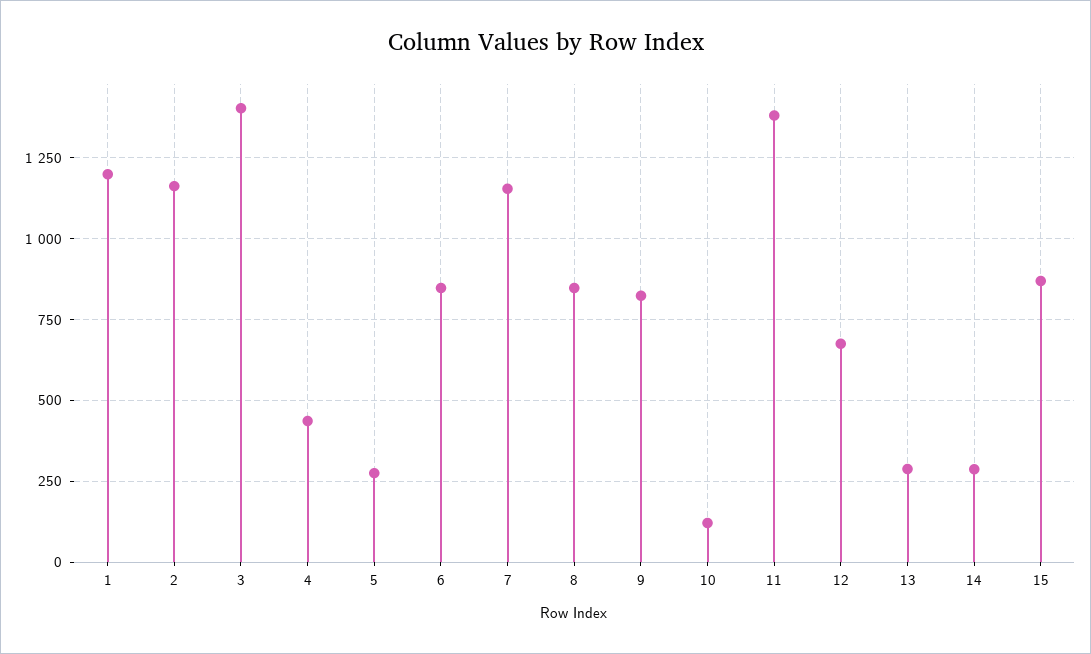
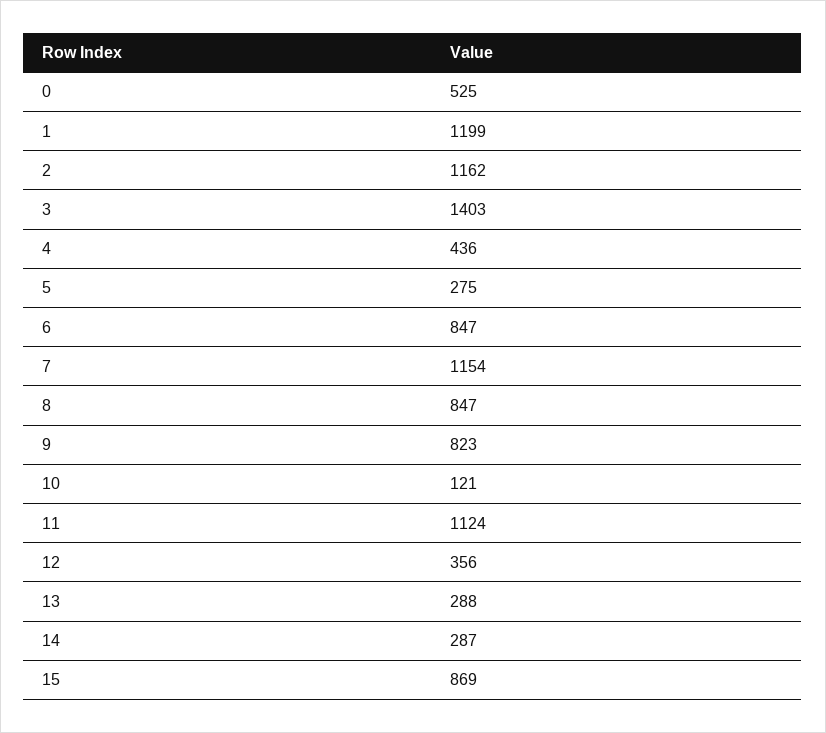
11: 1375 -> 1124
12: 675 -> 356
0: none -> 525

